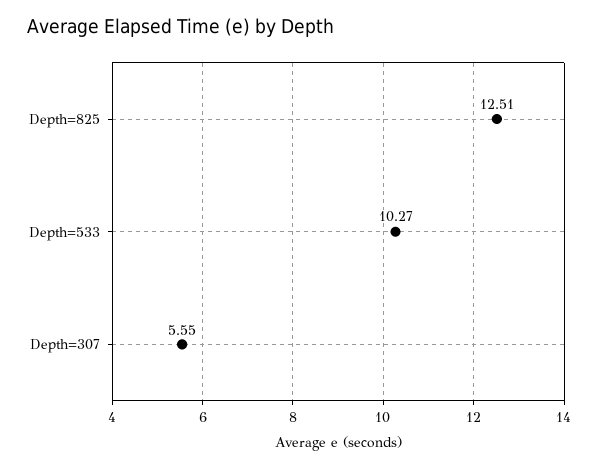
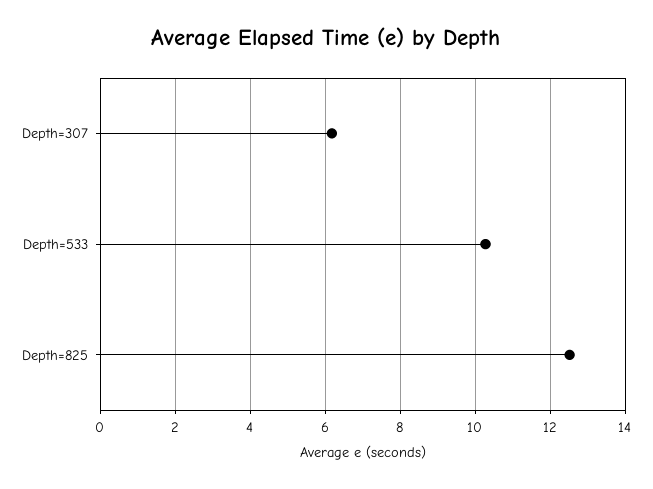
Depth=307: 5.55 -> 6.2

